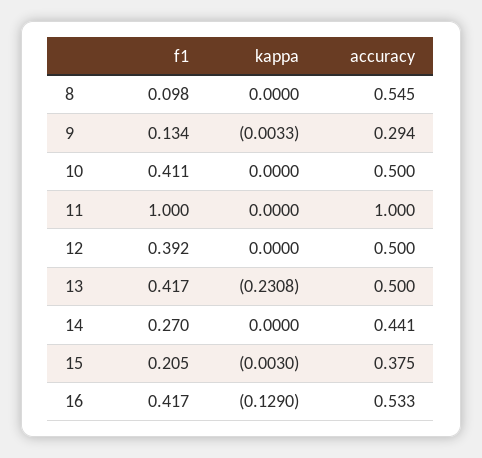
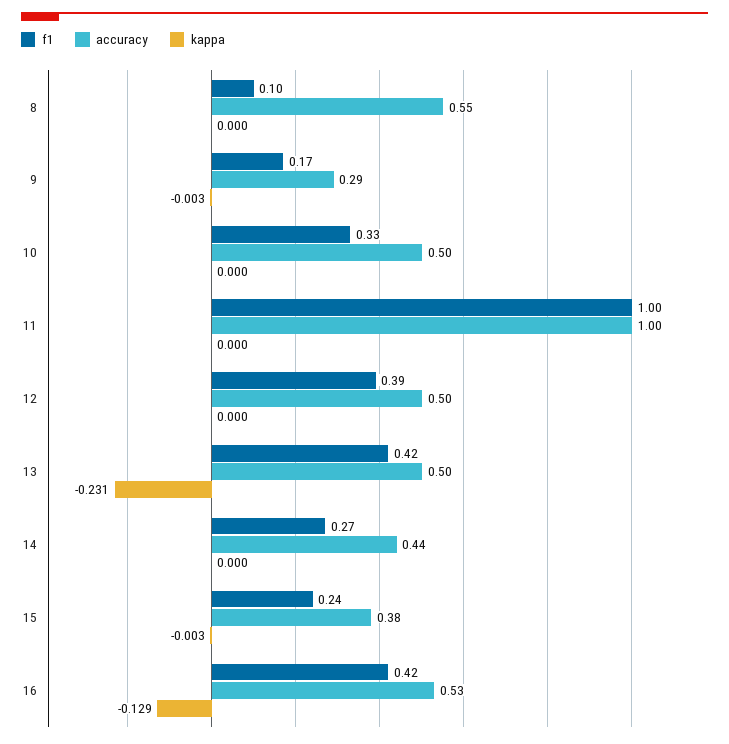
f1, 9: 0.134 -> 0.17
f1, 10: 0.411 -> 0.33
f1, 15: 0.205 -> 0.24

